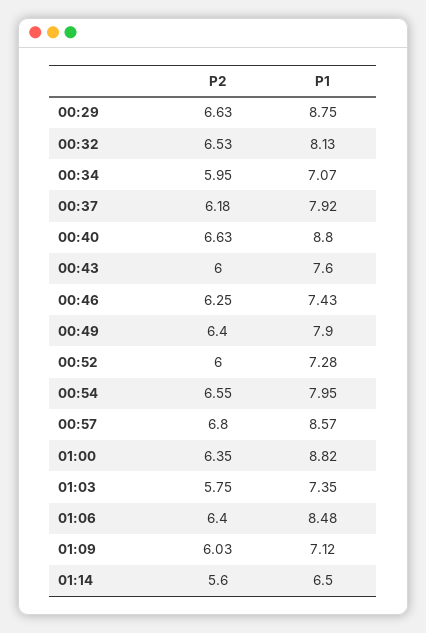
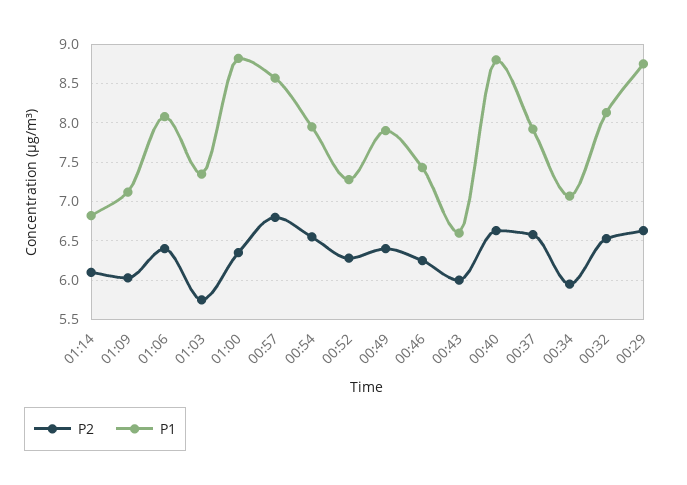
P2, 00:37: 6.18 -> 6.6
P1, 00:43: 7.6 -> 6.6
P2, 00:52: 6 -> 6.3
P1, 01:06: 8.48 -> 8.1
P2, 01:14: 5.6 -> 6.1
P1, 01:14: 6.5 -> 6.8

